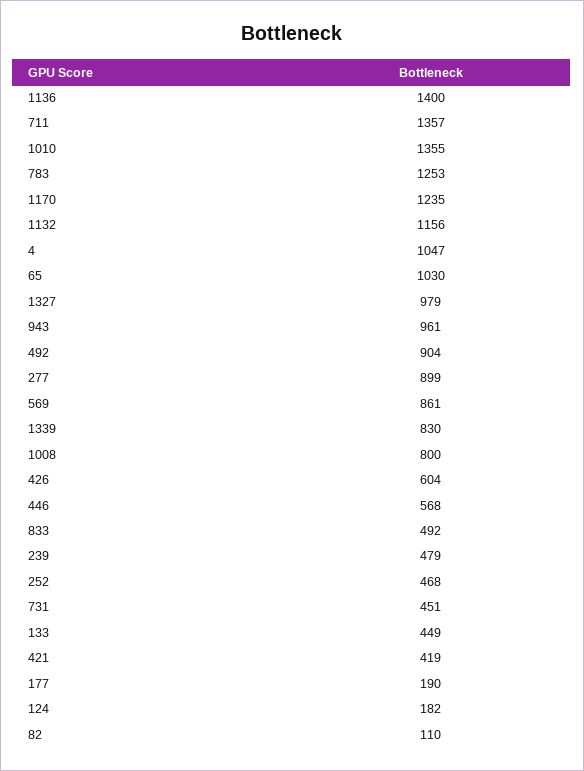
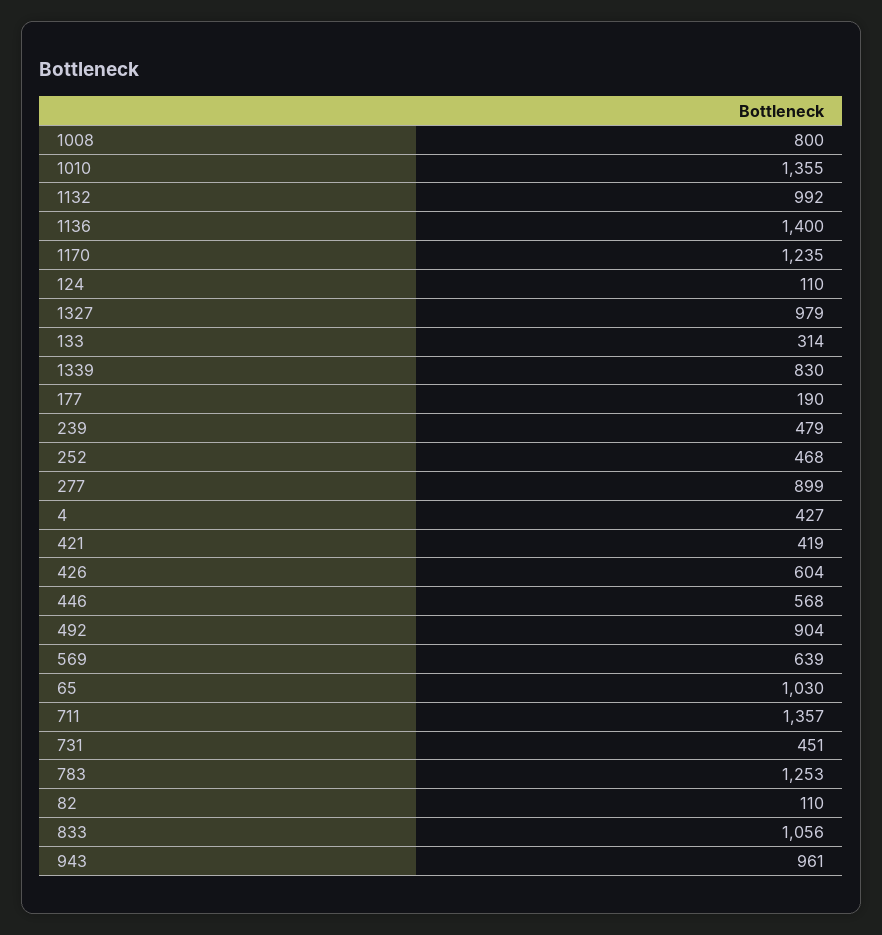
1132: 1156 -> 992
4: 1047 -> 427
569: 861 -> 639
833: 492 -> 1056
133: 449 -> 314
124: 182 -> 110

